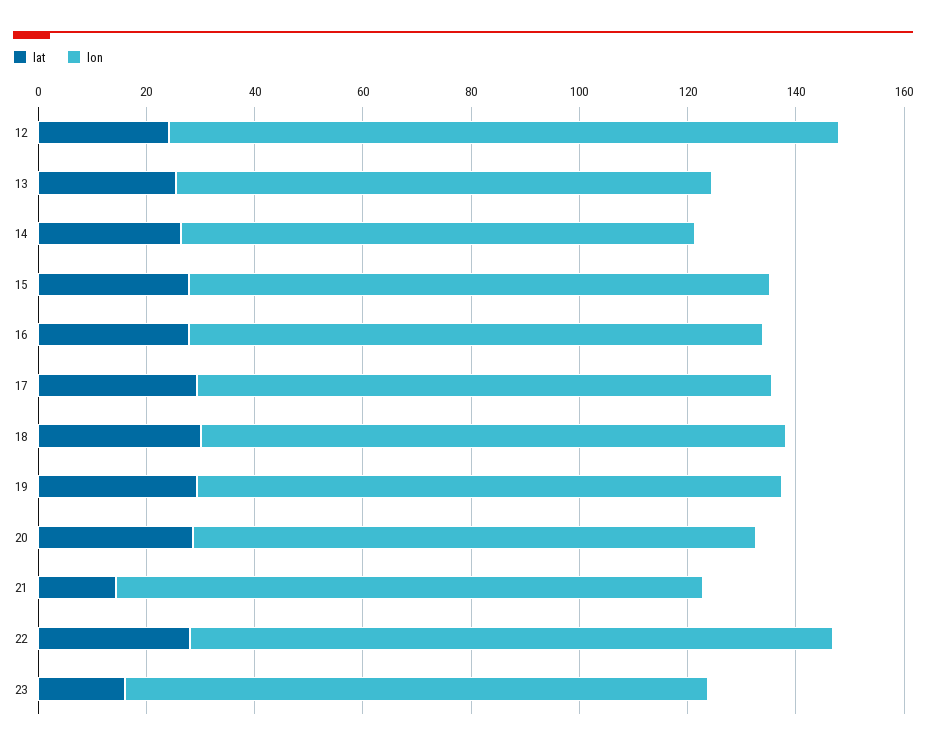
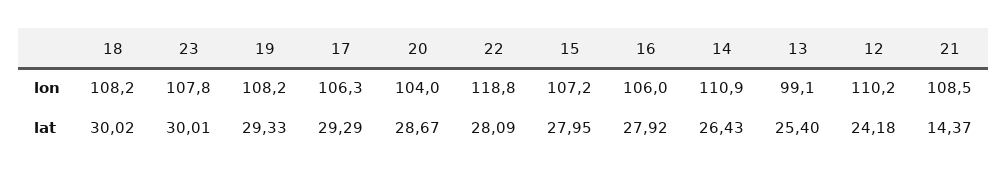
lon, 12: 125 -> 110.2
lon, 14: 95 -> 110.9
lat, 23: 15 -> 30.01

